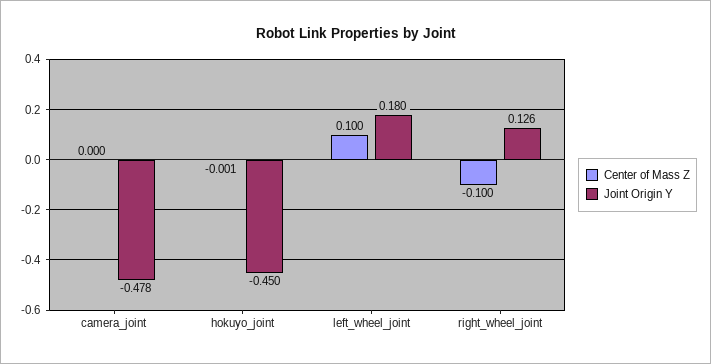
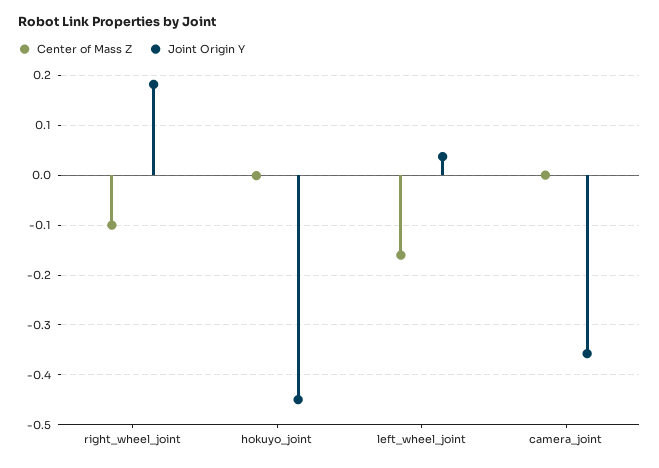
Joint Origin Y, camera_joint: -0.478 -> -0.36
Center of Mass Z, left_wheel_joint: 0.1 -> -0.16
Joint Origin Y, left_wheel_joint: 0.18 -> 0.04
Joint Origin Y, right_wheel_joint: 0.126 -> 0.18

